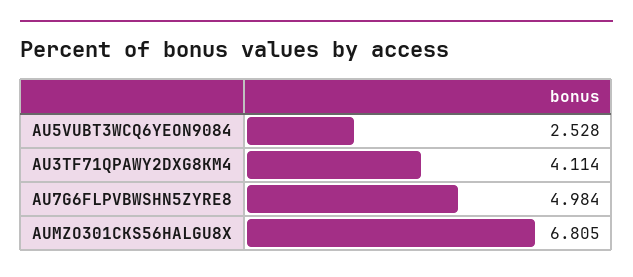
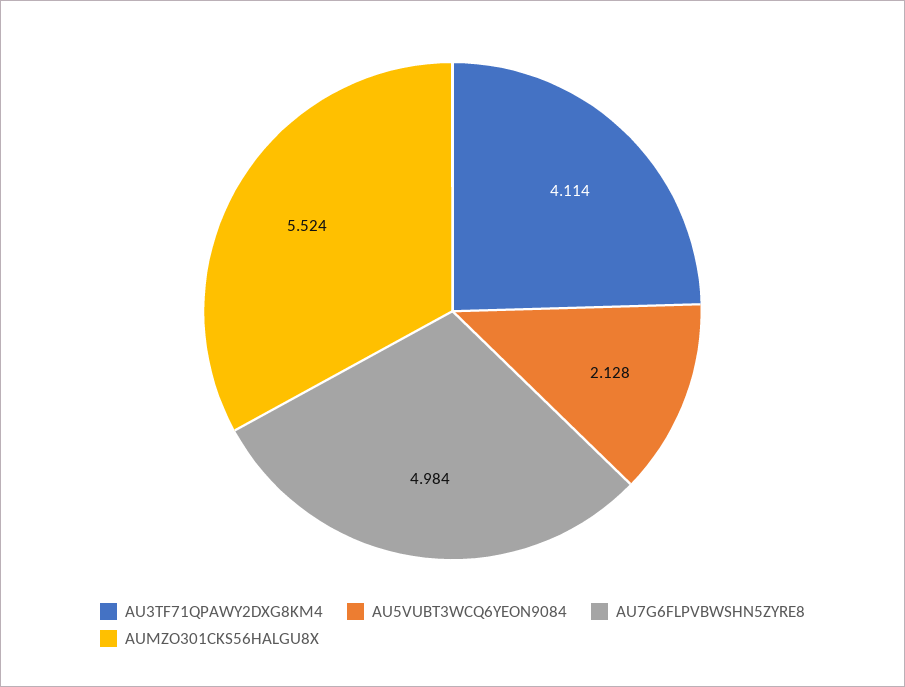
AU5VUBT3WCQ6YEON9084: 2.528 -> 2.128
AUMZO301CKS56HALGU8X: 6.805 -> 5.524

